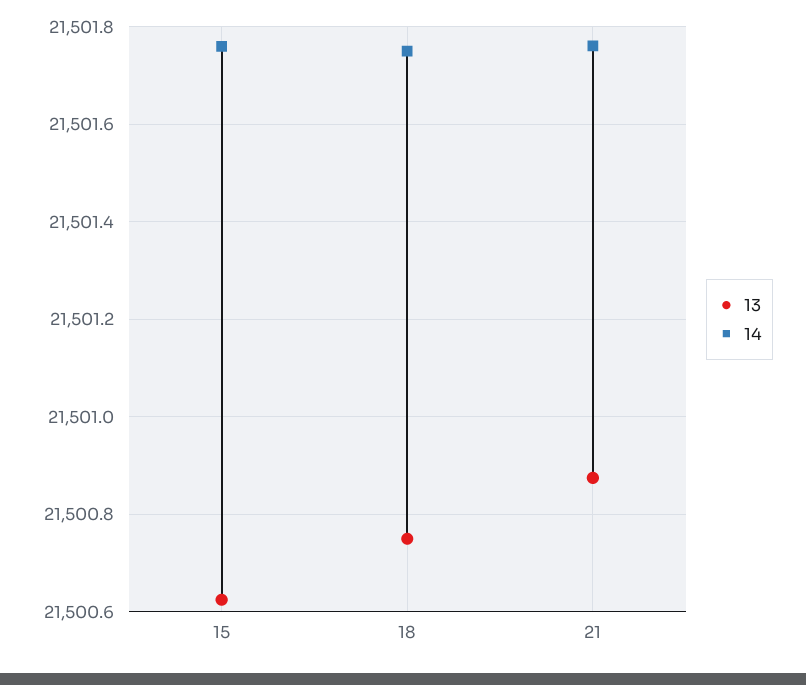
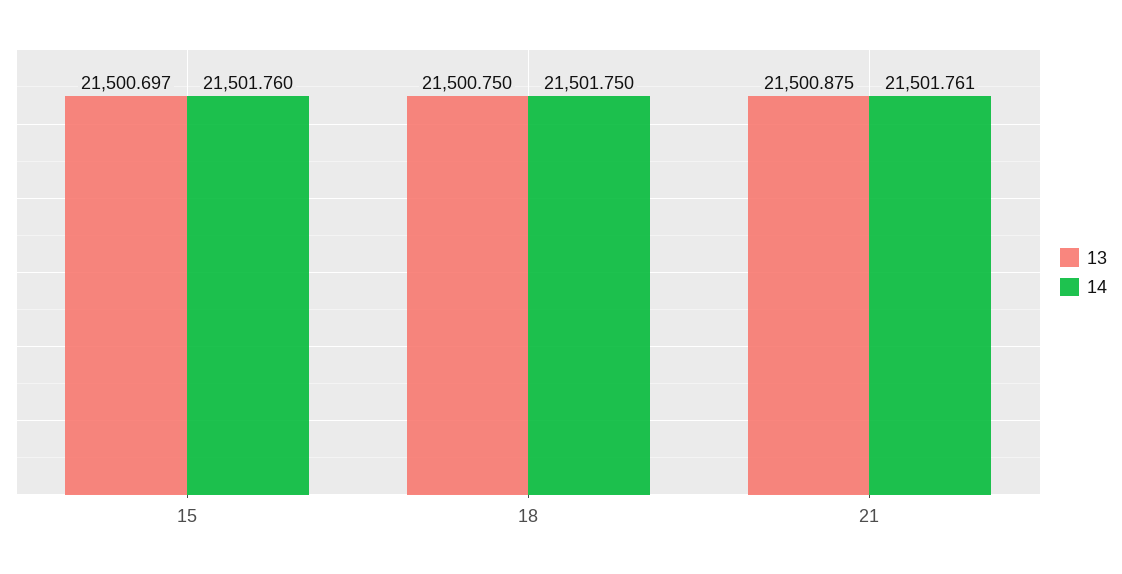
13, 15: 21500.62 -> 21500.697

